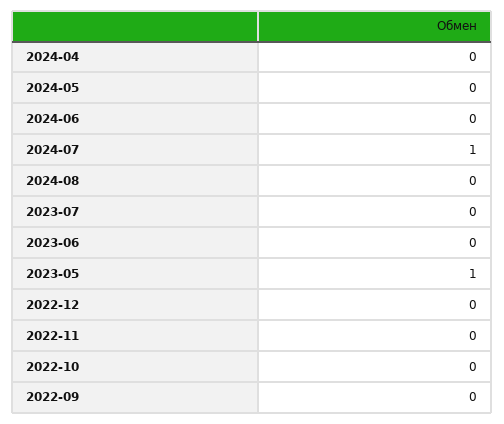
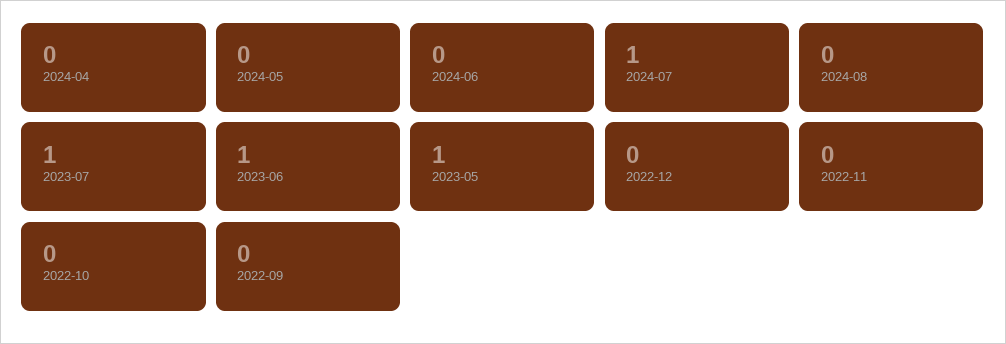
2023-07: 0 -> 1
2023-06: 0 -> 1

